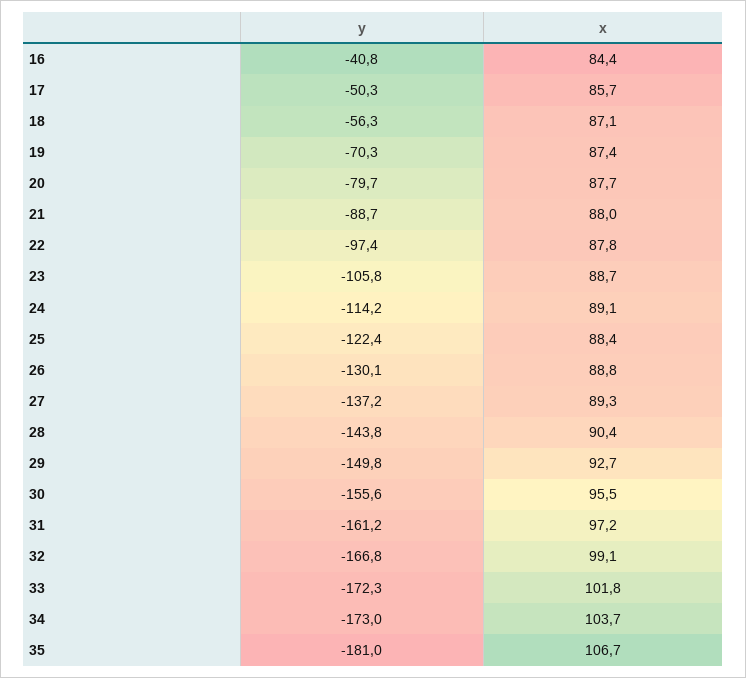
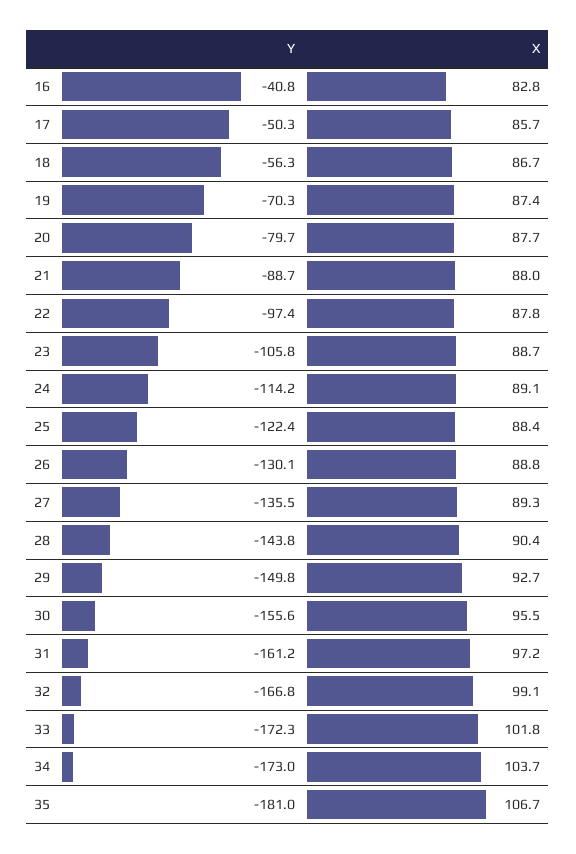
x, 16: 84.4 -> 82.8
x, 18: 87.1 -> 86.7
y, 27: -137.2 -> -135.5

